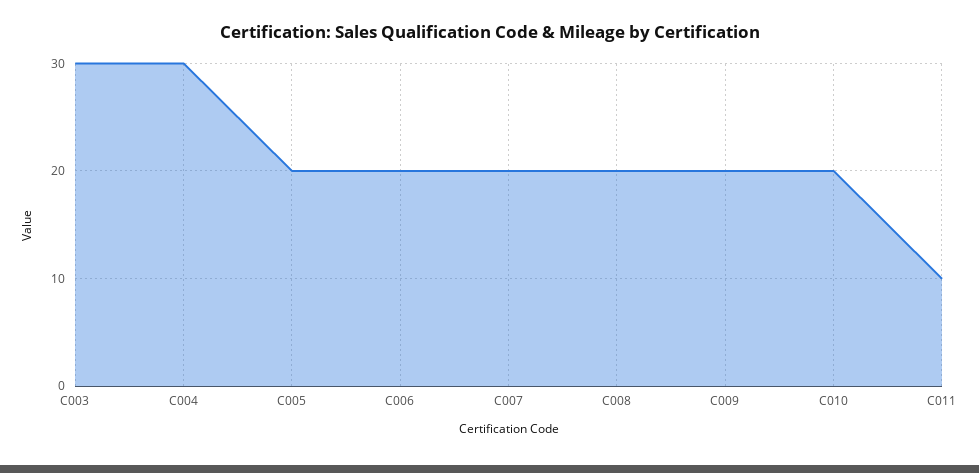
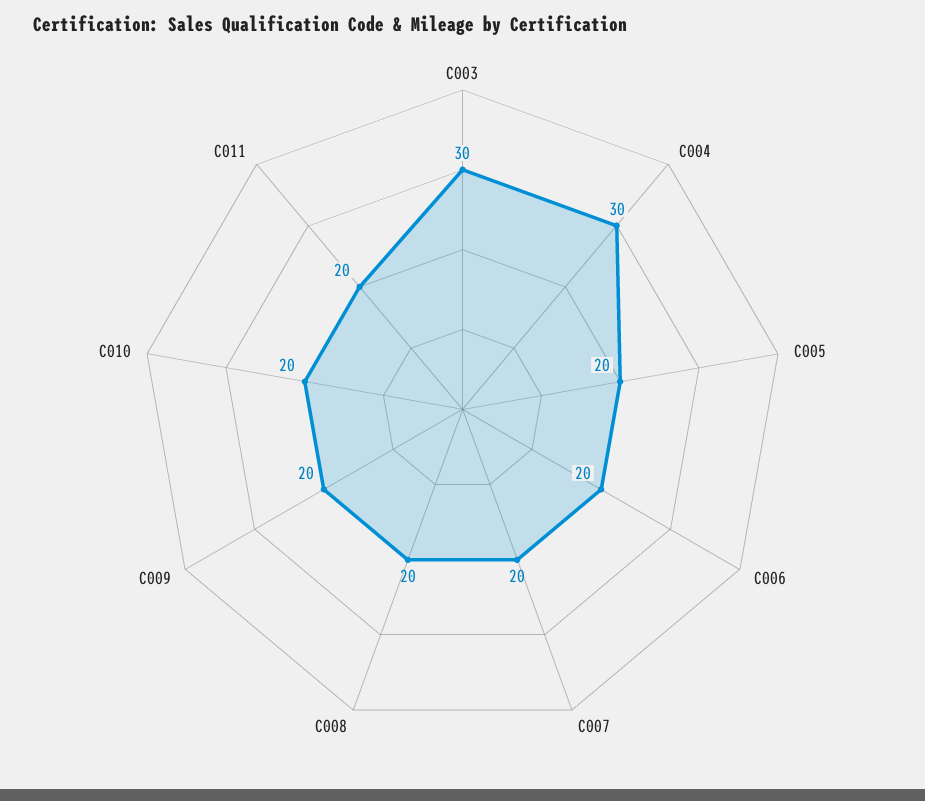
C011: 10 -> 20

